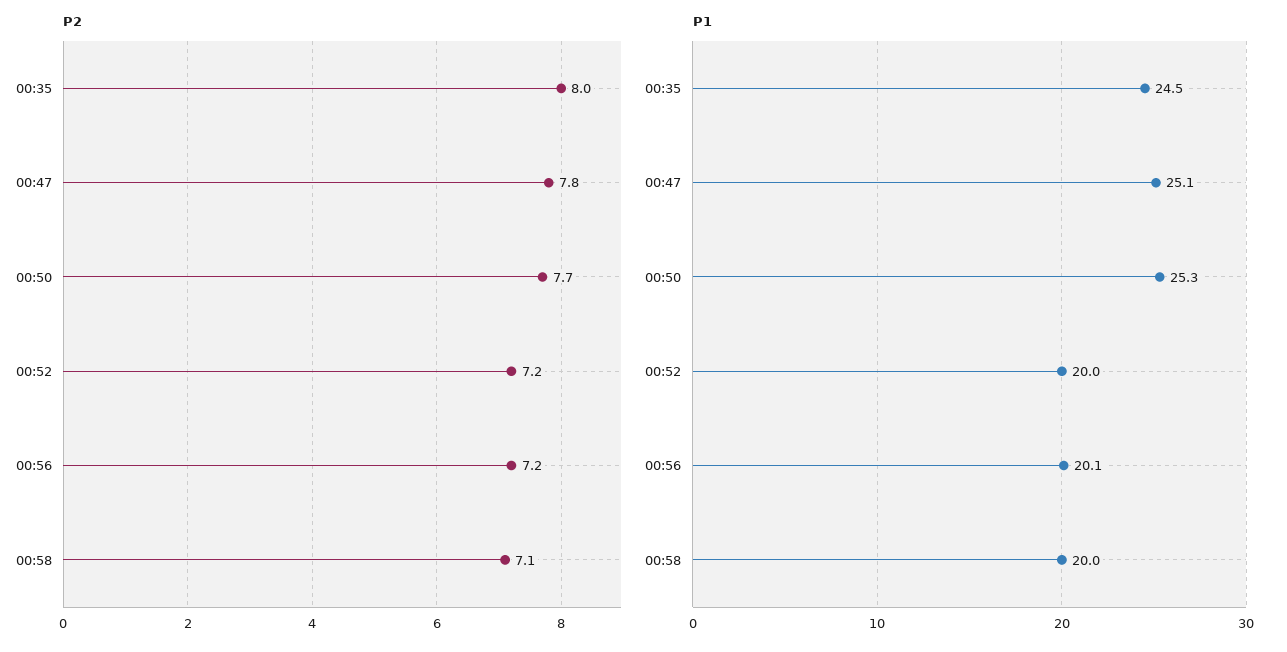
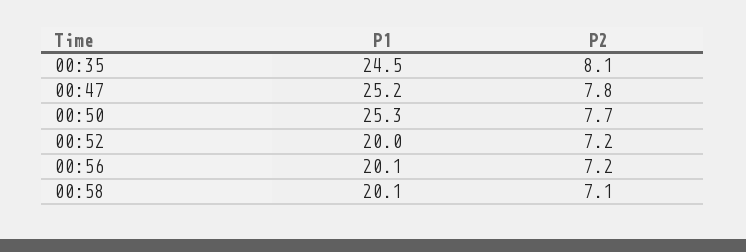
P2, 00:35: 8 -> 8.1
P1, 00:47: 25.1 -> 25.2
P1, 00:58: 20 -> 20.1

